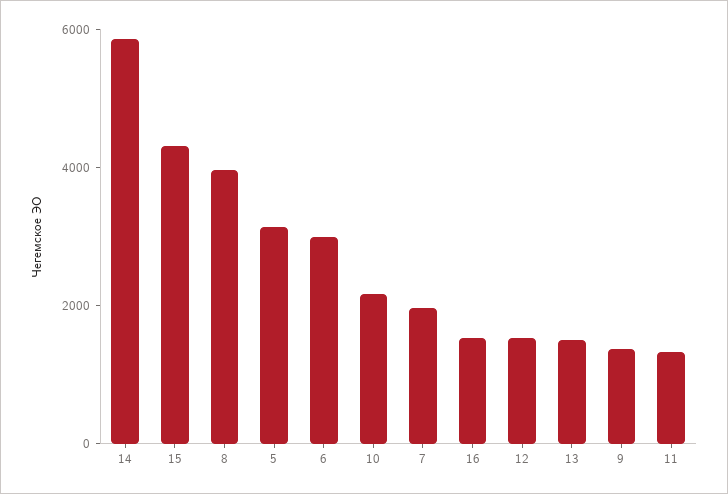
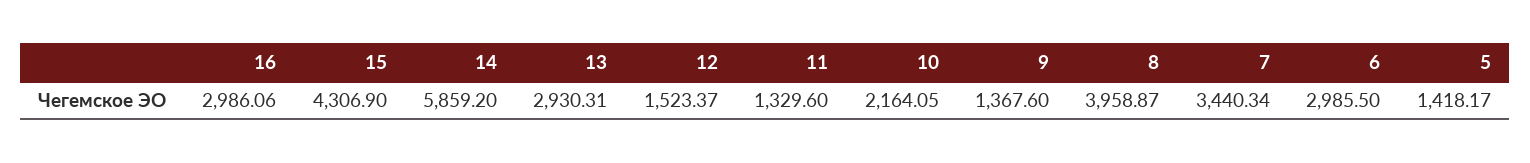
5: 3000 -> 1418.17
7: 2000 -> 3440.34
16: 1500 -> 2986.06
13: 1500 -> 2930.31

